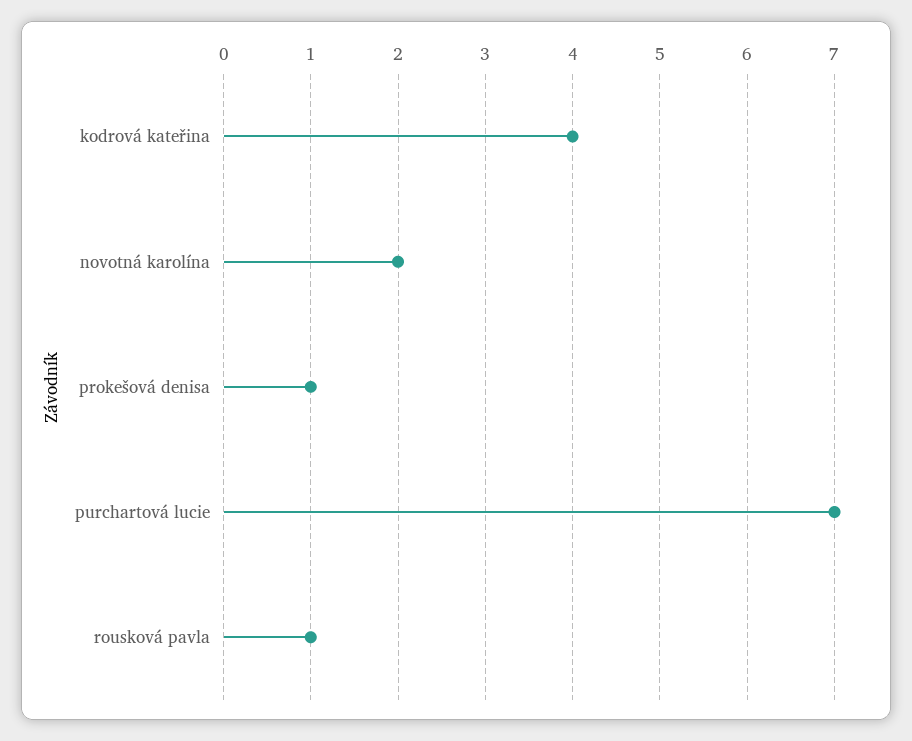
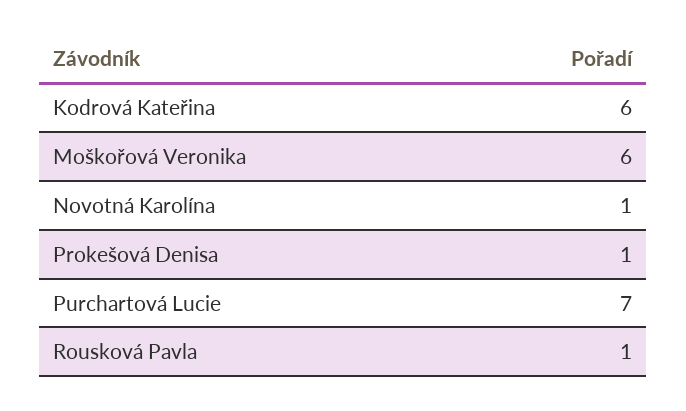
kodrová kateřina: 4 -> 6
novotná karolína: 2 -> 1
Moškořová Veronika: none -> 6

